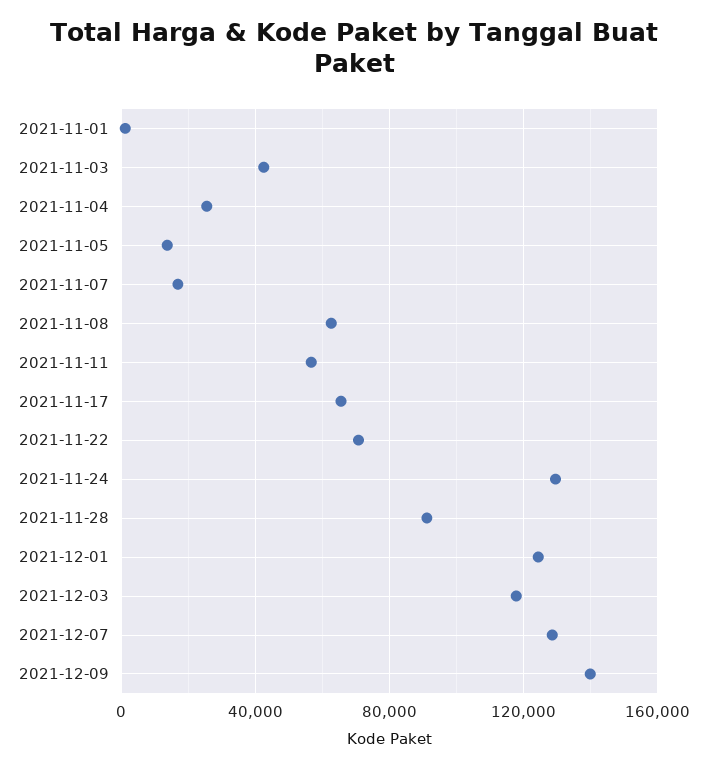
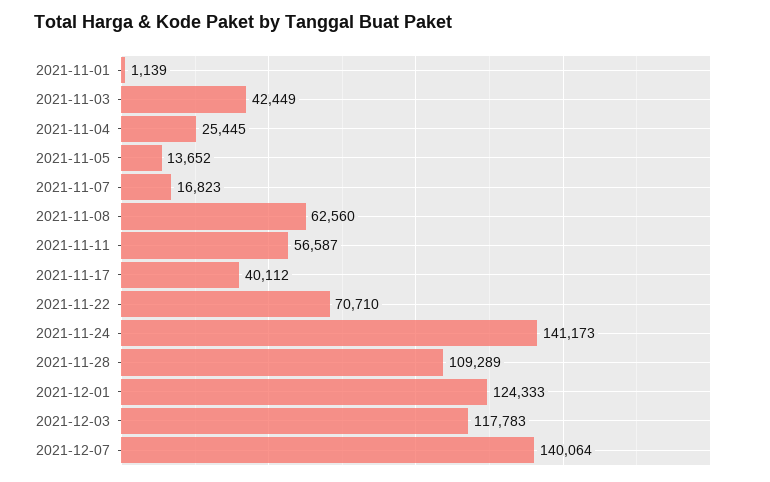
2021-11-17: 65000 -> 40112
2021-11-24: 130000 -> 141173
2021-11-28: 90000 -> 109289
2021-12-07: 130000 -> 140064
2021-12-09: 140000 -> none

